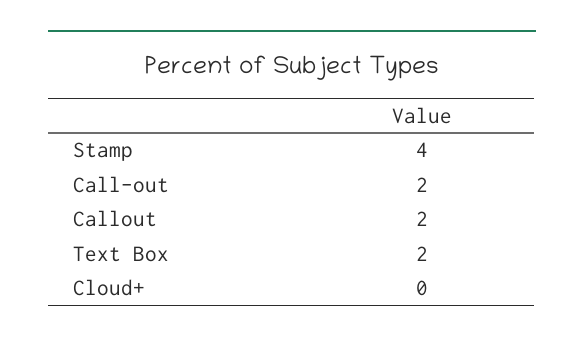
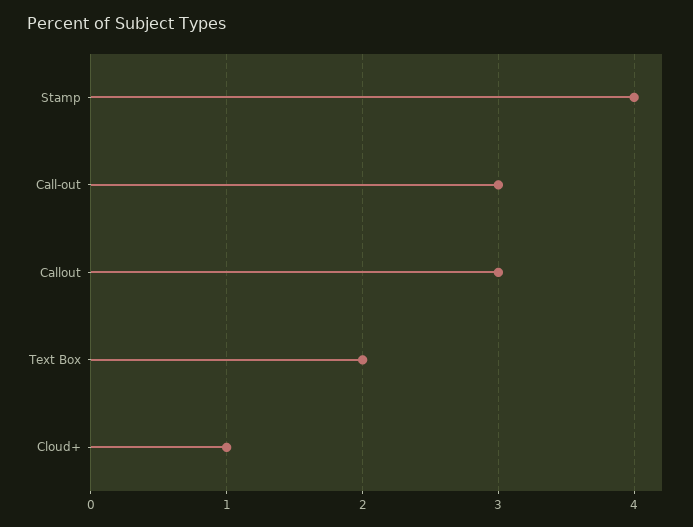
Call-out: 2 -> 3
Callout: 2 -> 3
Cloud+: 0 -> 1

